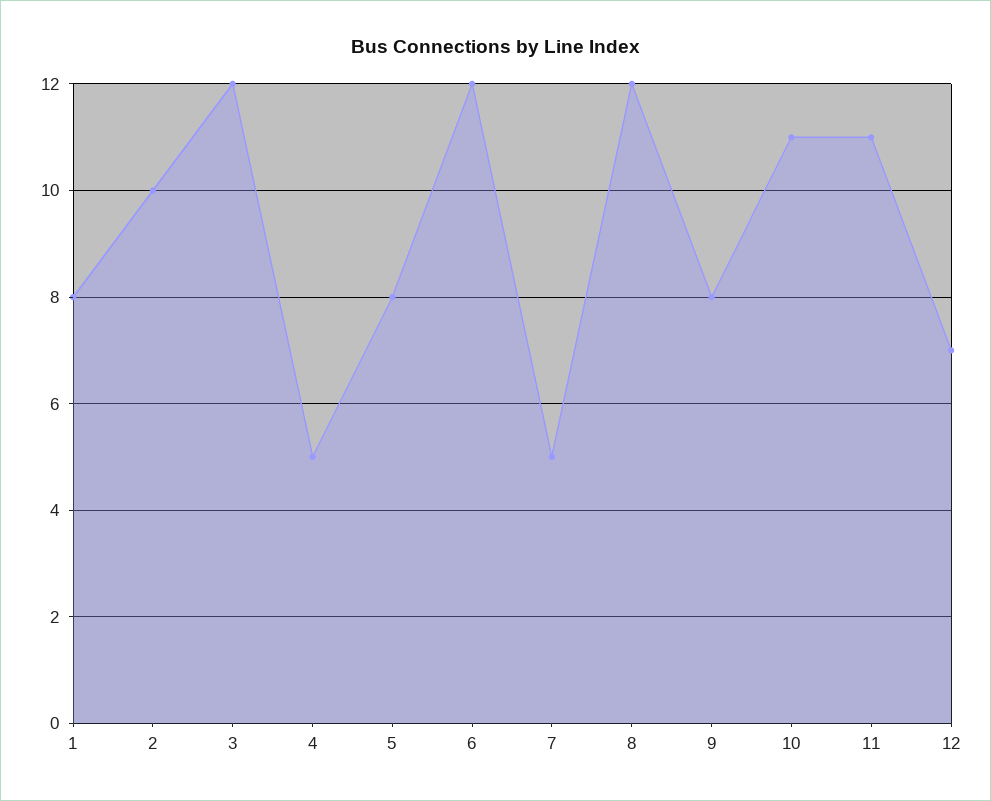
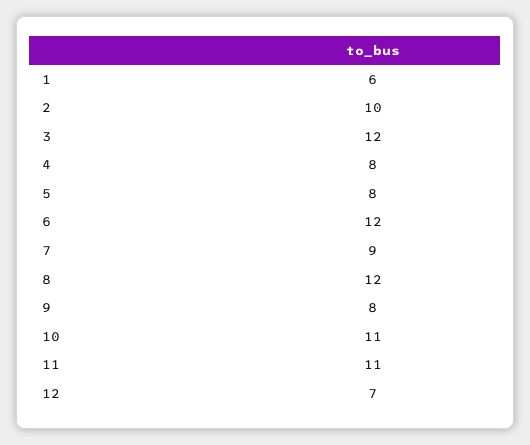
1: 8 -> 6
4: 5 -> 8
7: 5 -> 9

